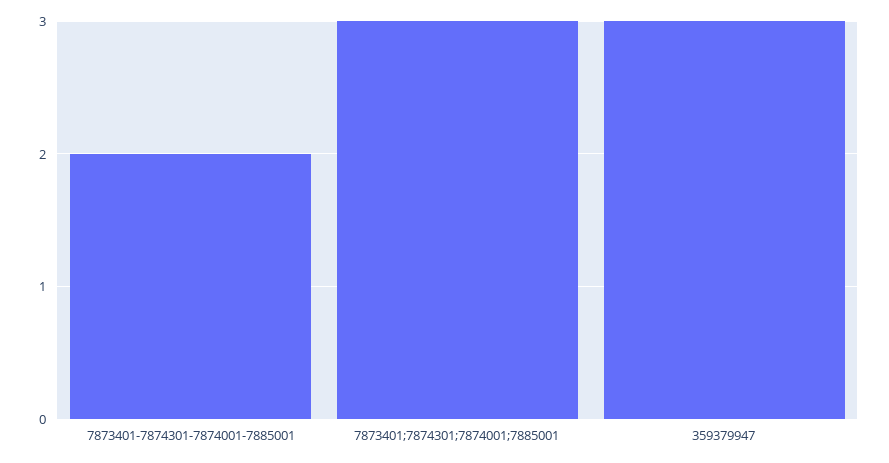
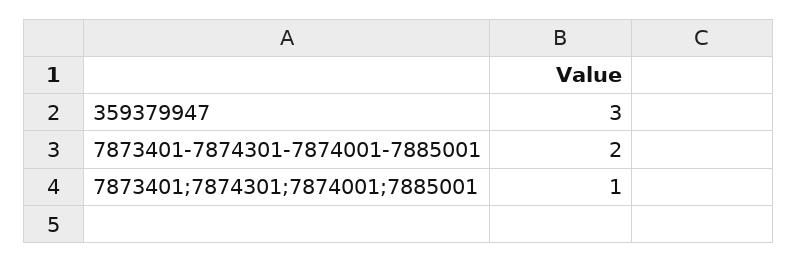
7873401;7874301;7874001;7885001: 3 -> 1

